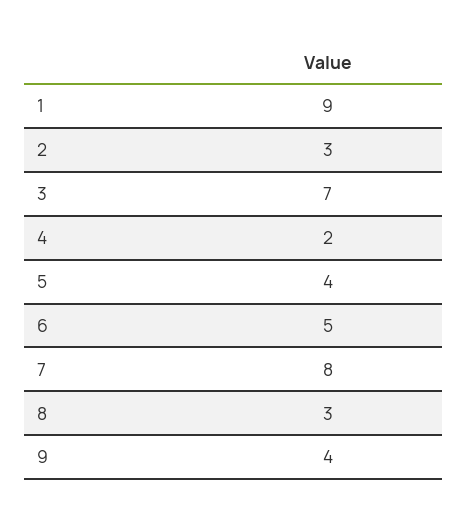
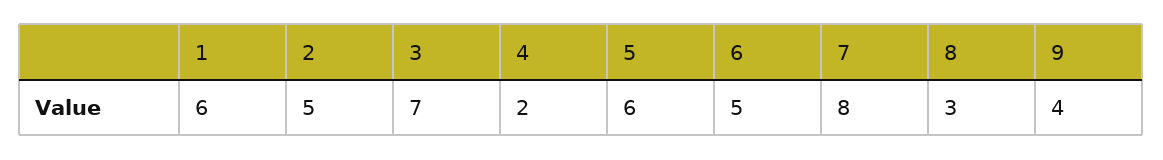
1: 9 -> 6
2: 3 -> 5
5: 4 -> 6

